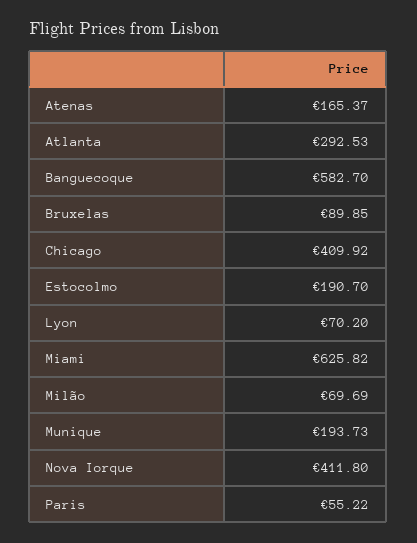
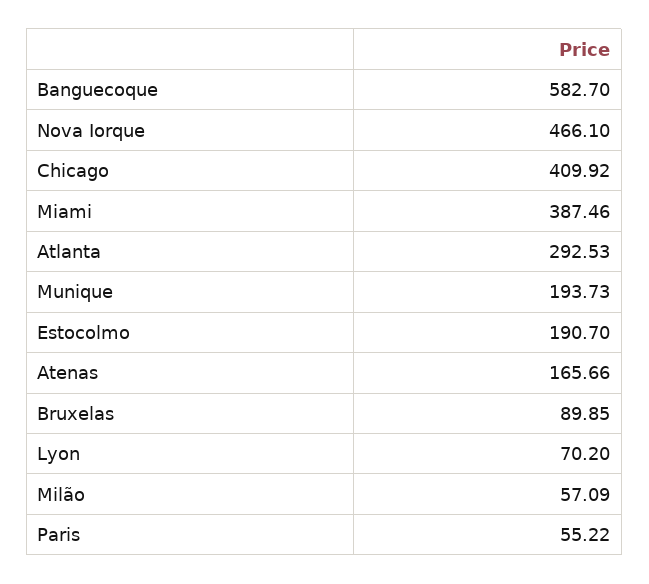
Atenas: 165.37 -> 165.66
Miami: 625.82 -> 387.46
Milão: 69.69 -> 57.09
Nova Iorque: 411.8 -> 466.1

